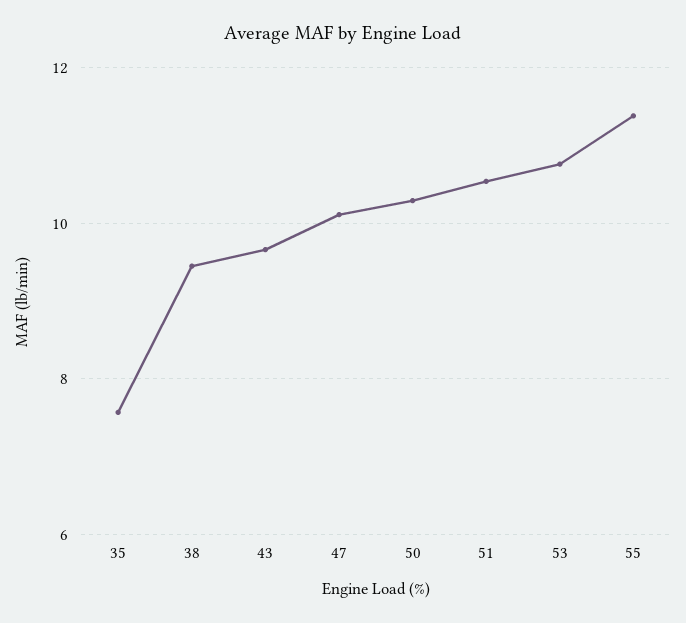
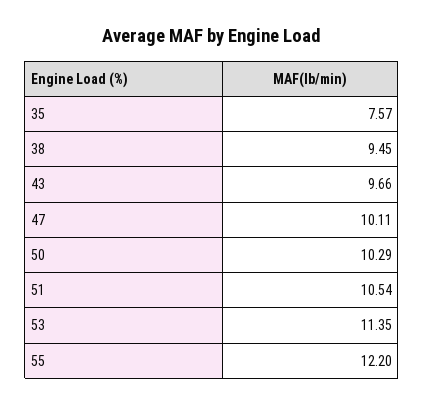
53: 10.8 -> 11.35
55: 11.4 -> 12.2

